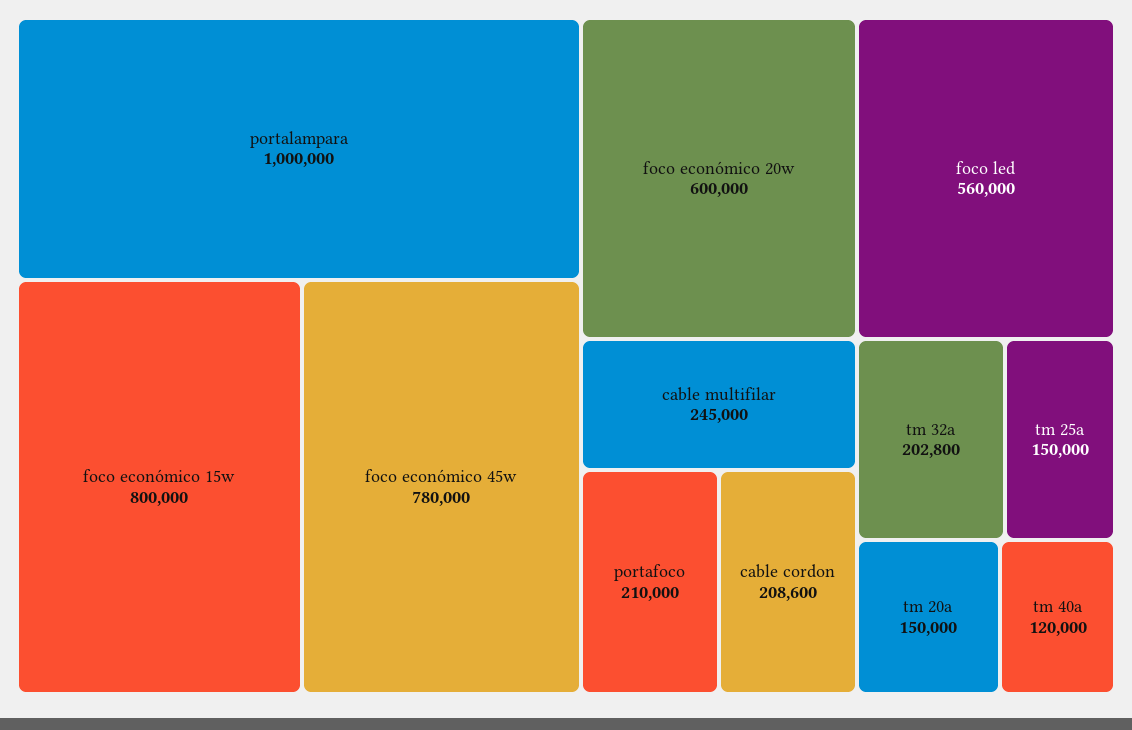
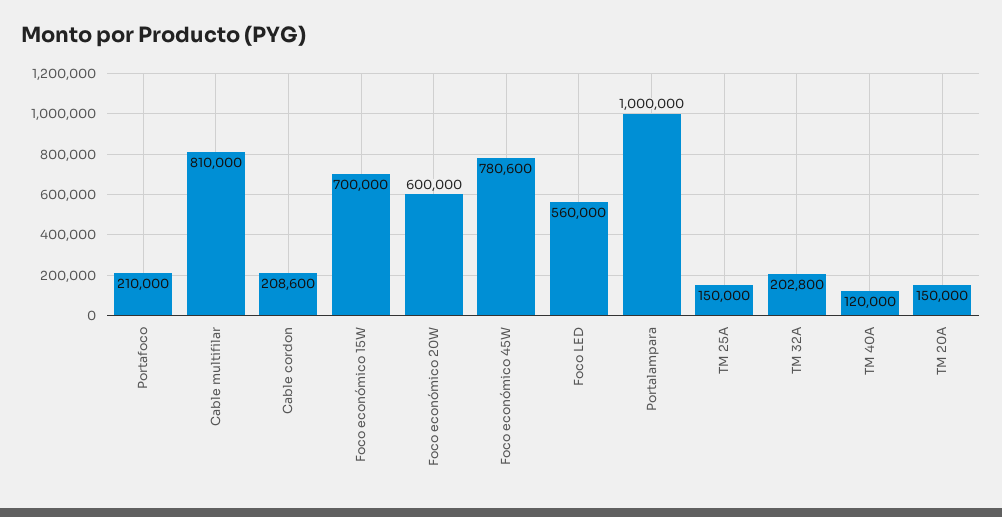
foco económico 15w: 800000 -> 700000
foco económico 45w: 780000 -> 780600
cable multifilar: 245000 -> 810000

